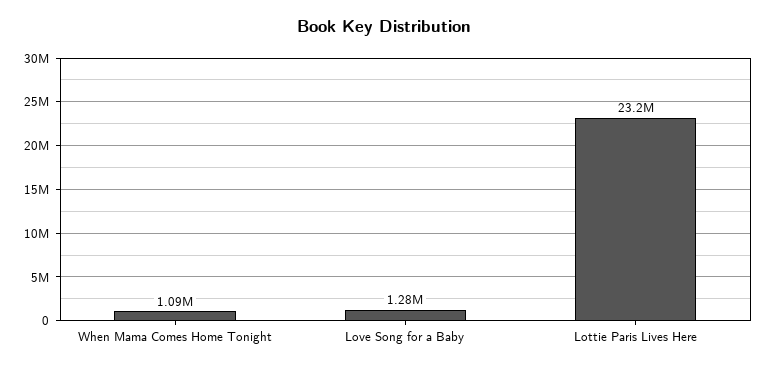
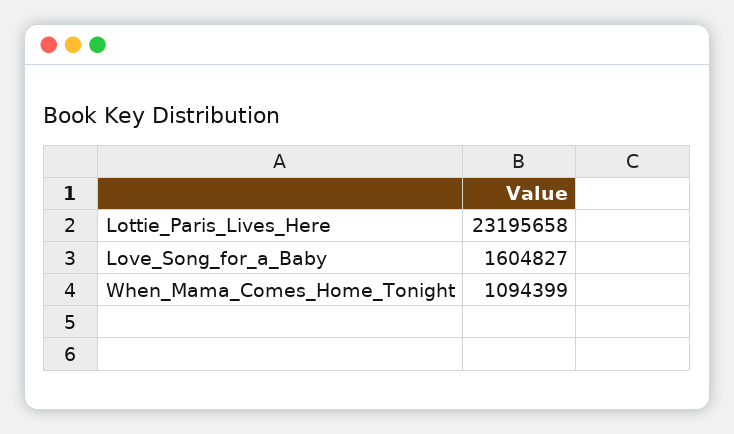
Love Song for a Baby: 1280000 -> 1604827

